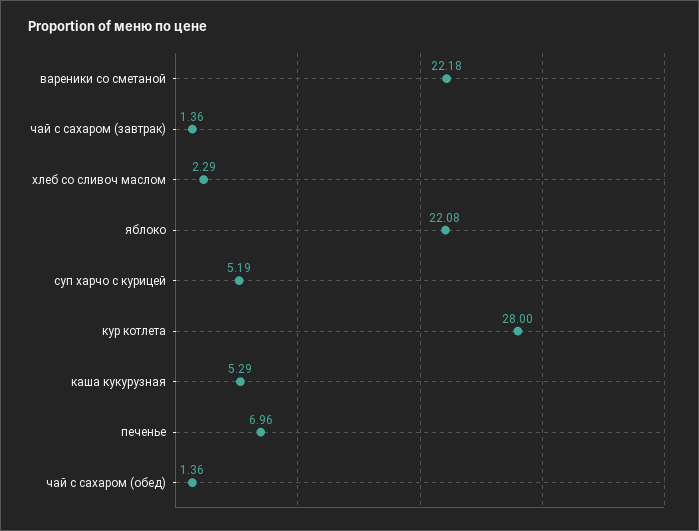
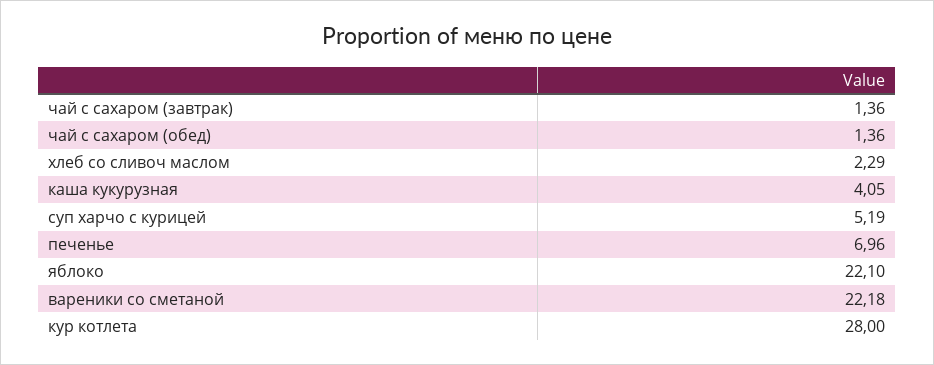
яблоко: 22.08 -> 22.1
каша кукурузная: 5.29 -> 4.05

